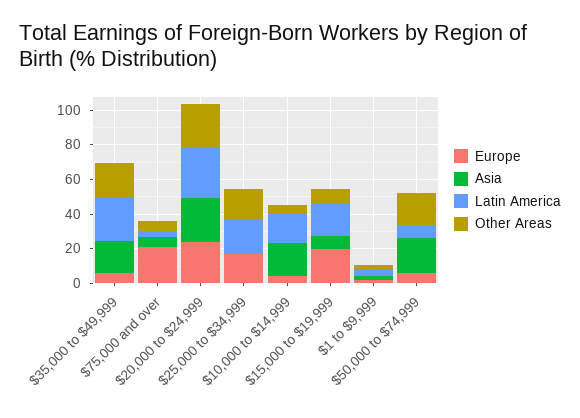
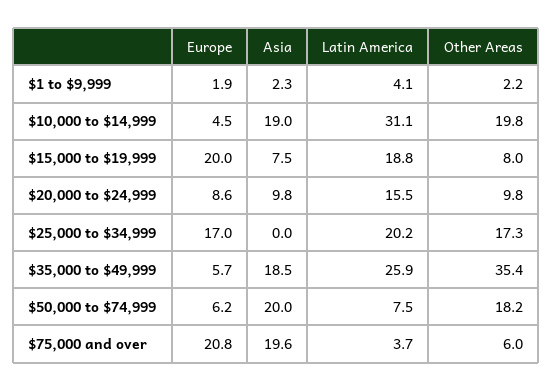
Other Areas, $35,000 to $49,999: 20 -> 35.4
Asia, $75,000 and over: 5 -> 19.6
Europe, $20,000 to $24,999: 25 -> 8.6
Asia, $20,000 to $24,999: 25 -> 9.8
Latin America, $20,000 to $24,999: 30 -> 15.5
Other Areas, $20,000 to $24,999: 25 -> 9.8
Latin America, $10,000 to $14,999: 15 -> 31.1
Other Areas, $10,000 to $14,999: 5 -> 19.8

